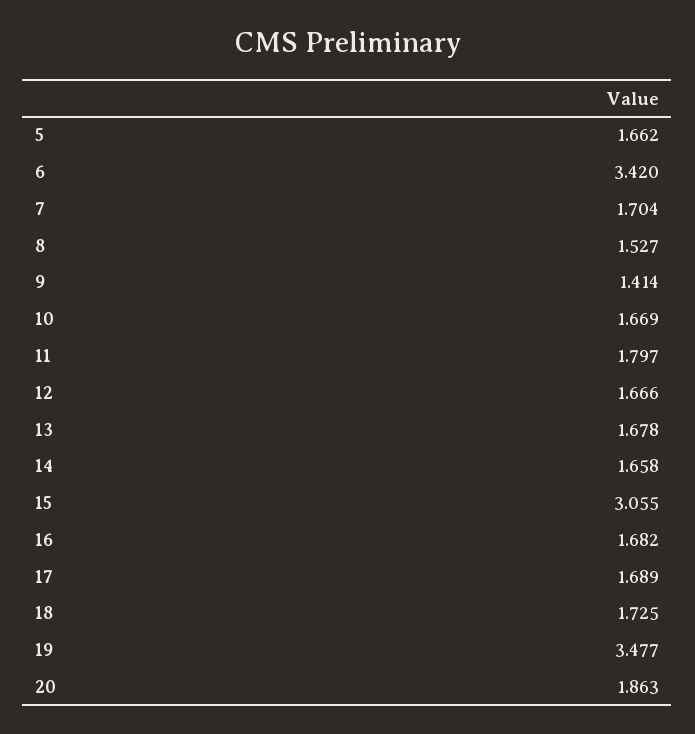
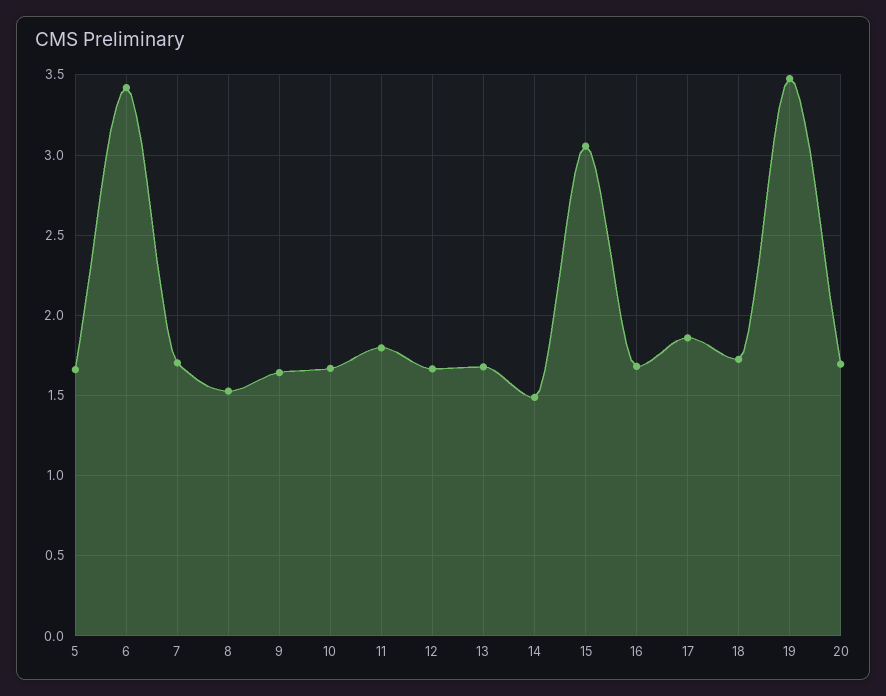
9: 1.414 -> 1.65
14: 1.658 -> 1.5
17: 1.689 -> 1.85
20: 1.863 -> 1.7

